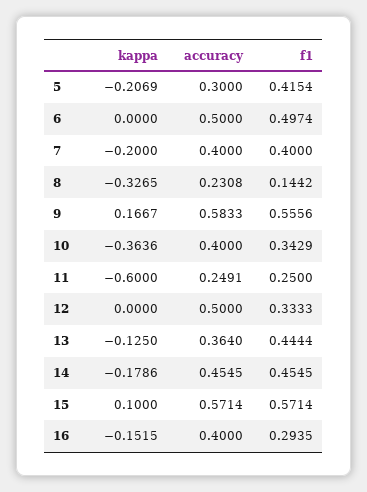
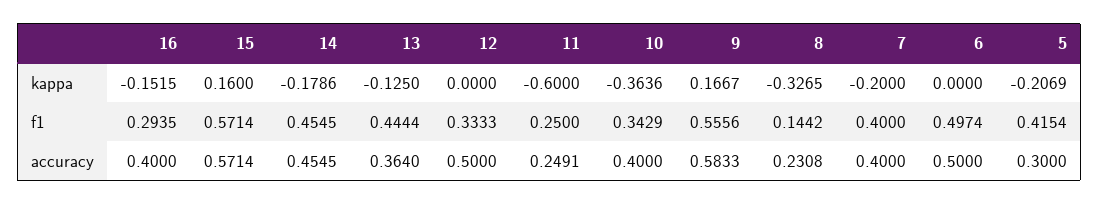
kappa, 15: 0.1 -> 0.16

